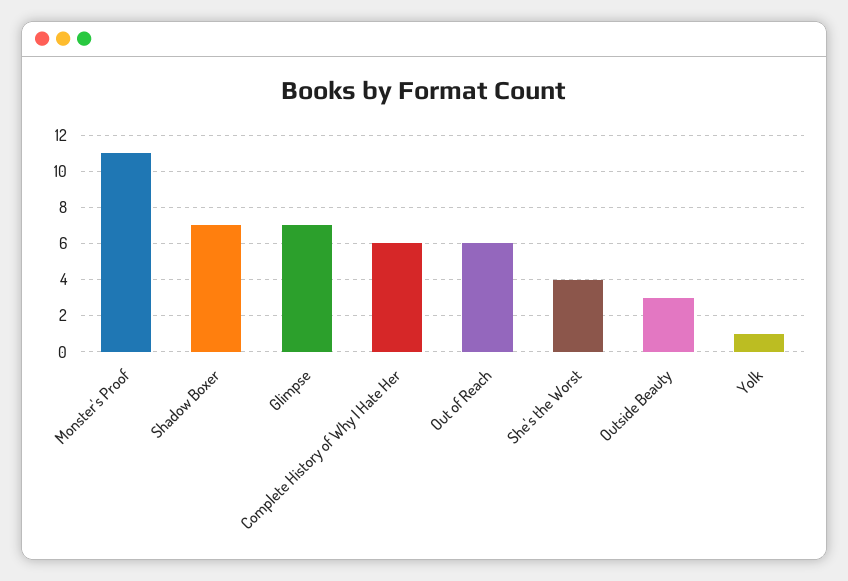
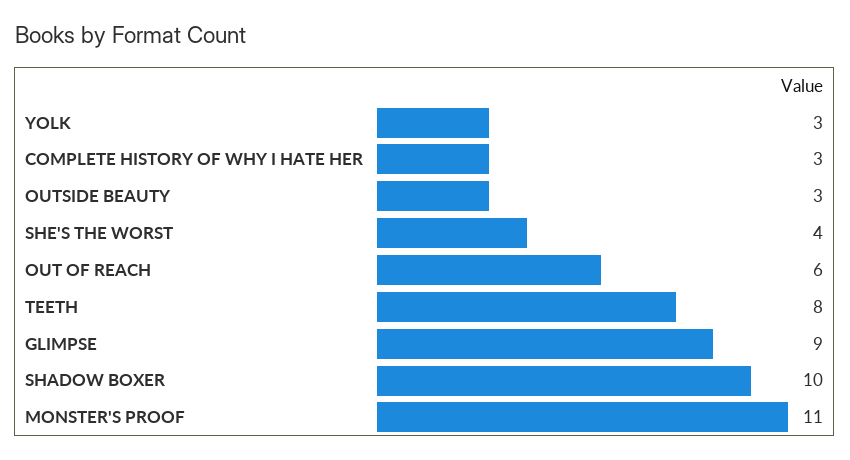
Shadow Boxer: 7 -> 10
Glimpse: 7 -> 9
Complete History of Why I Hate Her: 6 -> 3
Yolk: 1 -> 3
TEETH: none -> 8

